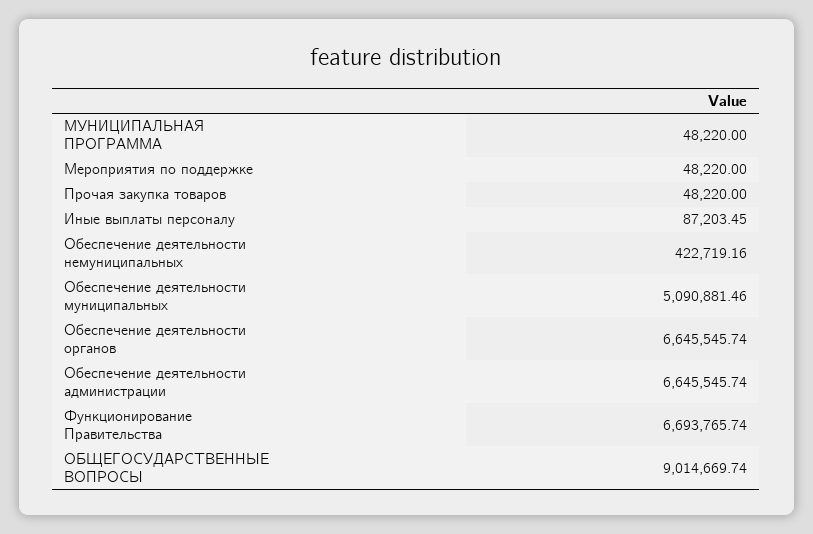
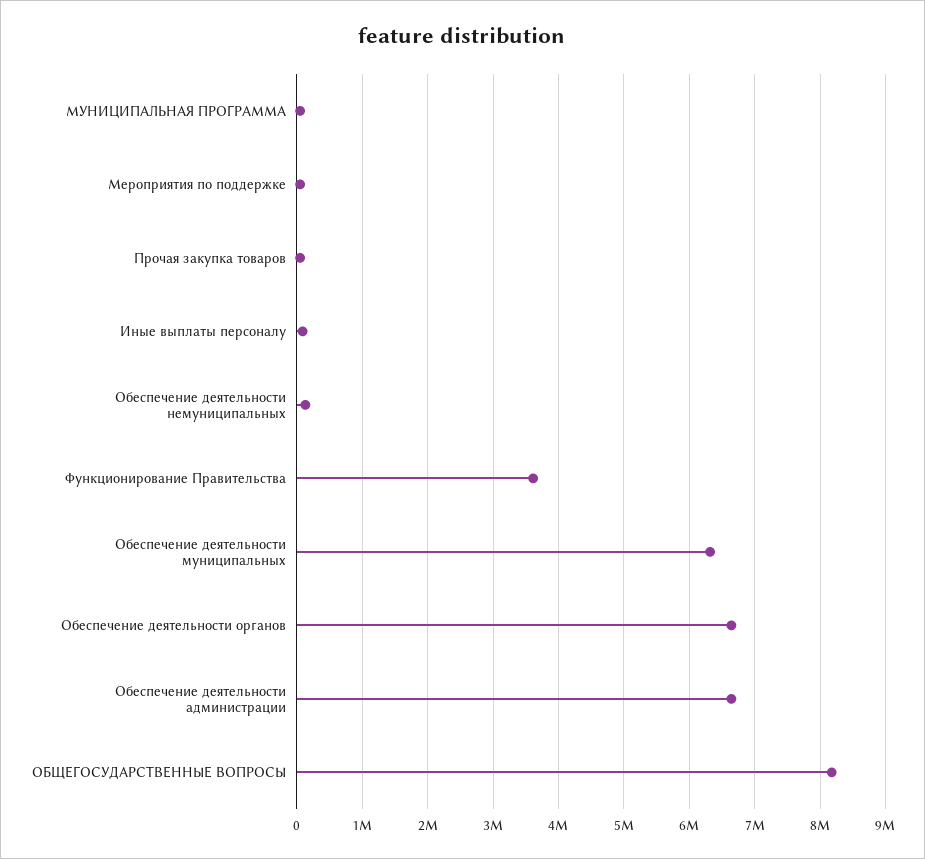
Обеспечение деятельности немуниципальных: 422719.16 -> 100000
Обеспечение деятельности муниципальных: 5090881.46 -> 6300000
Функционирование Правительства: 6693765.74 -> 3600000
ОБЩЕГОСУДАРСТВЕННЫЕ ВОПРОСЫ: 9014669.74 -> 8200000

